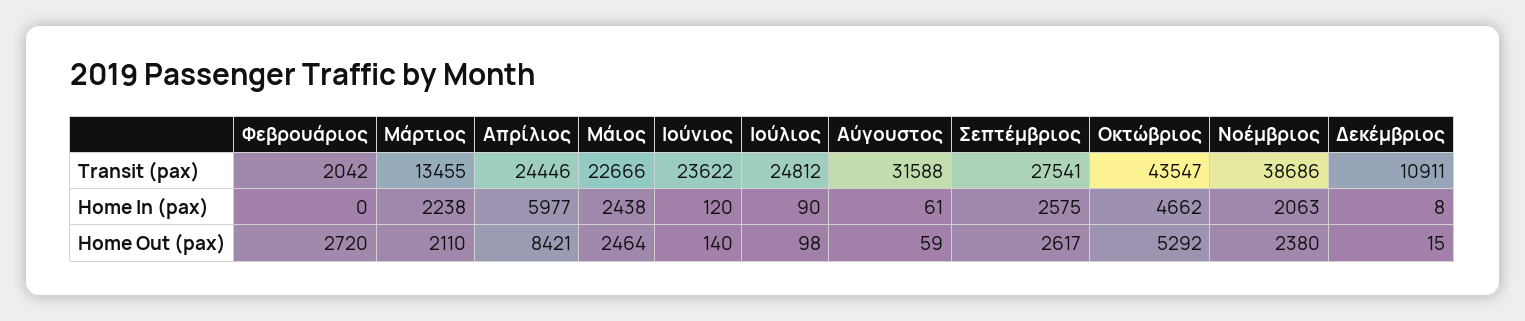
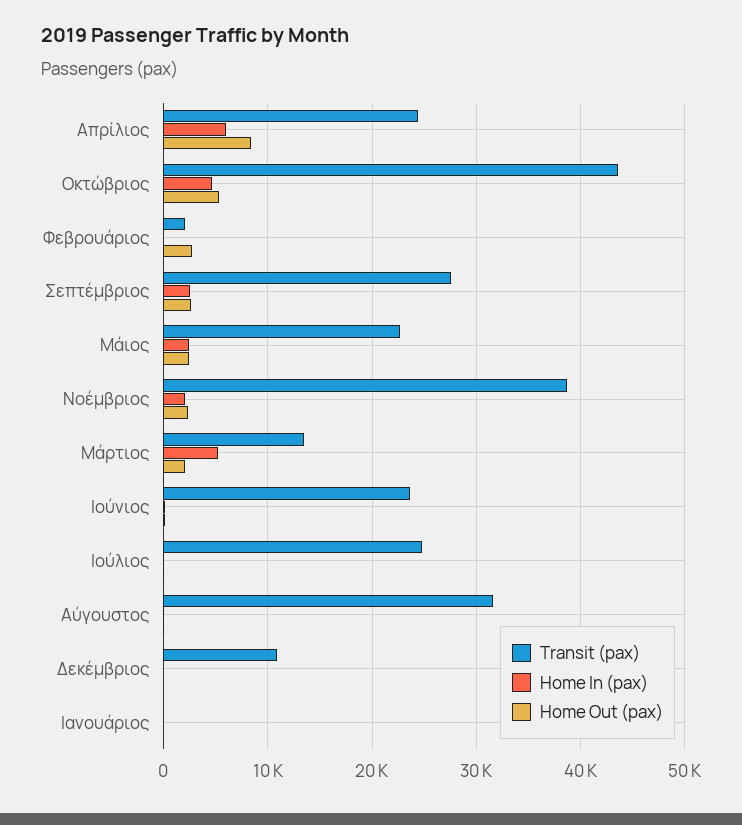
Home In (pax), Μάρτιος: 2238 -> 5000
Transit (pax), Ιανουάριος: none -> 0
Home In (pax), Ιανουάριος: none -> 0
Home Out (pax), Ιανουάριος: none -> 0

